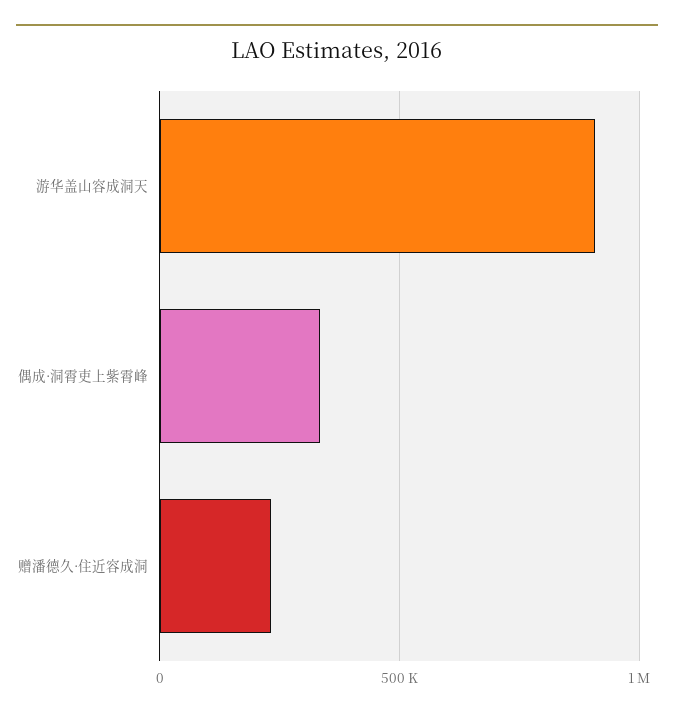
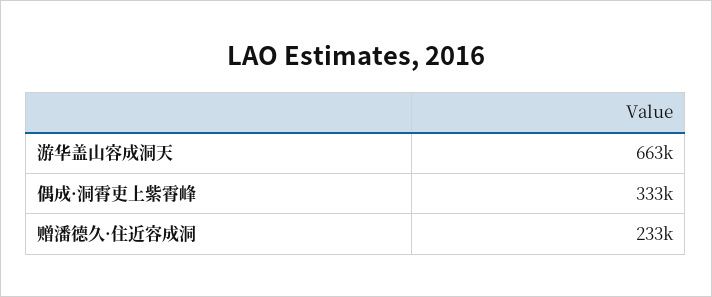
游华盖山容成洞天: 900000 -> 663000

